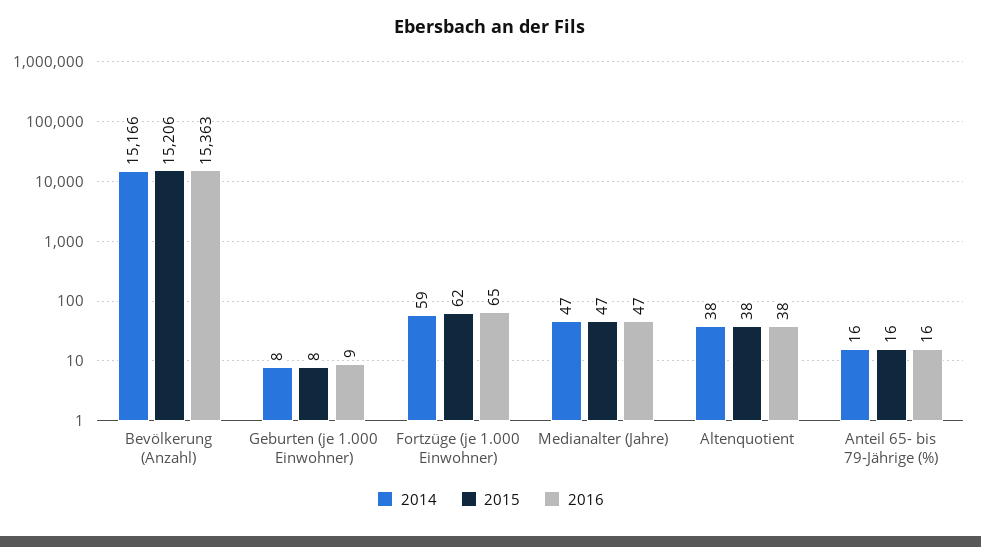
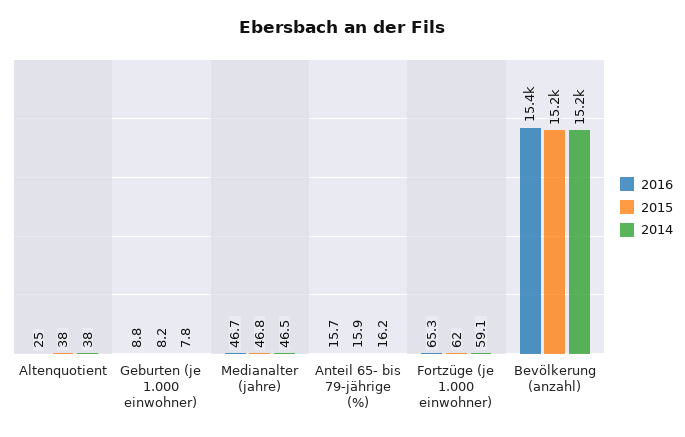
2016, Altenquotient: 38 -> 25

